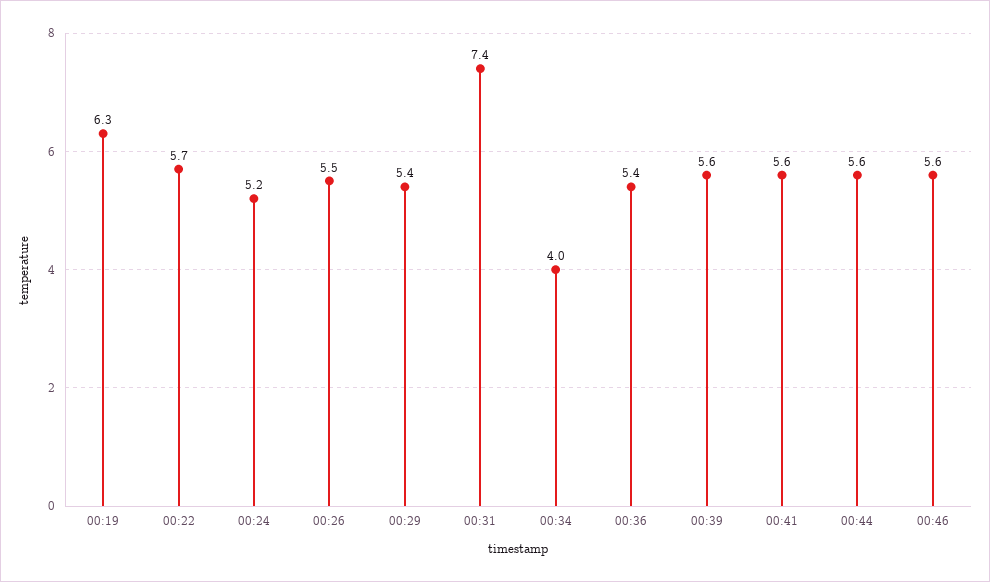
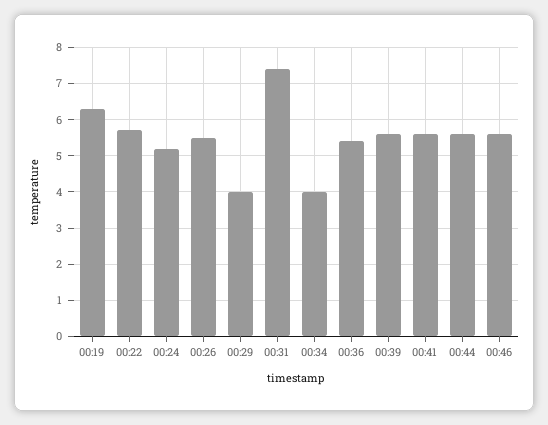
00:29: 5.4 -> 4

